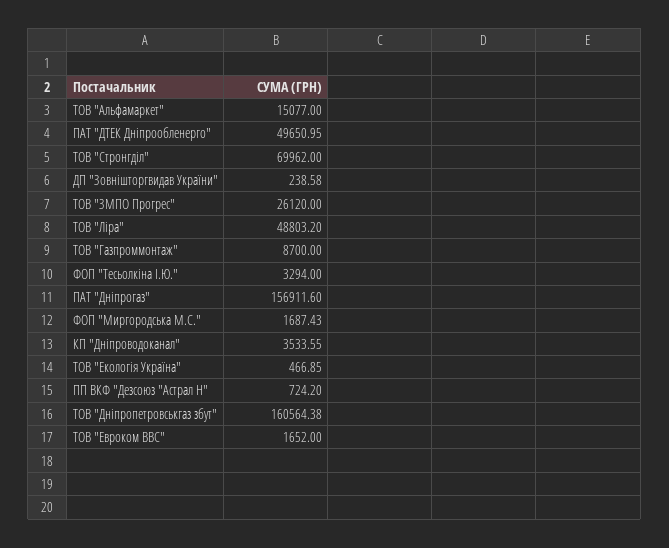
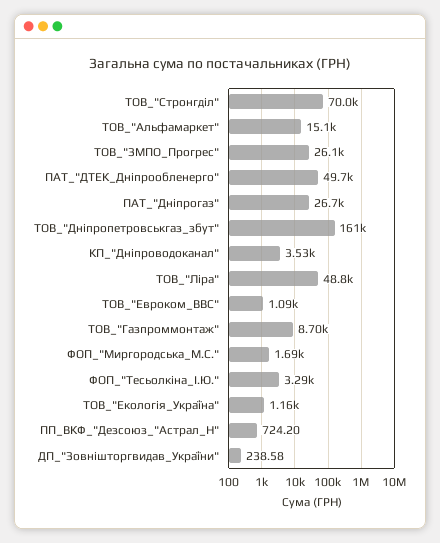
ПАТ "Дніпрогаз": 156911.6 -> 26700
ТОВ "Екологія Україна": 466.85 -> 1160
ТОВ "Евроком ВВС": 1652 -> 1090

